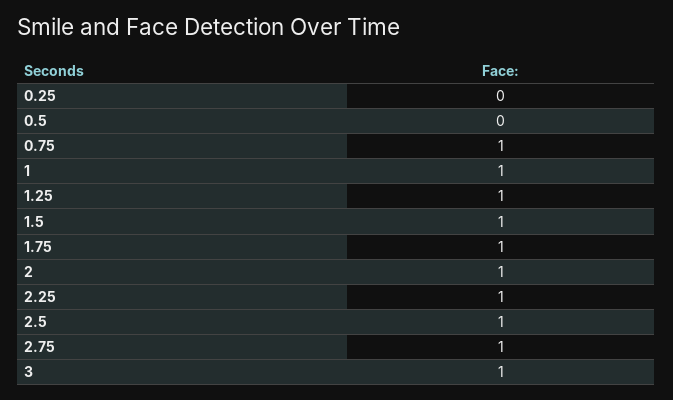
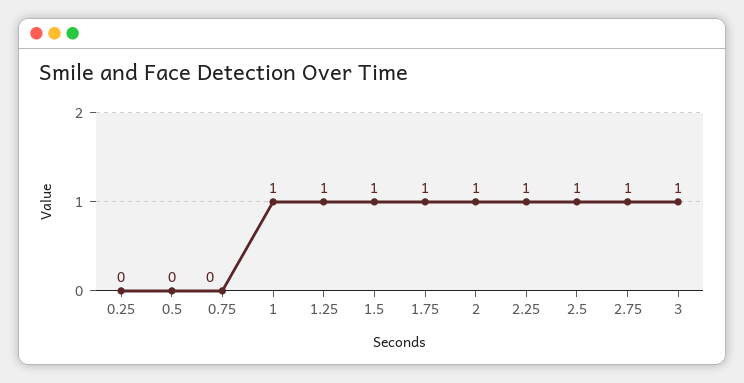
0.75: 1 -> 0

